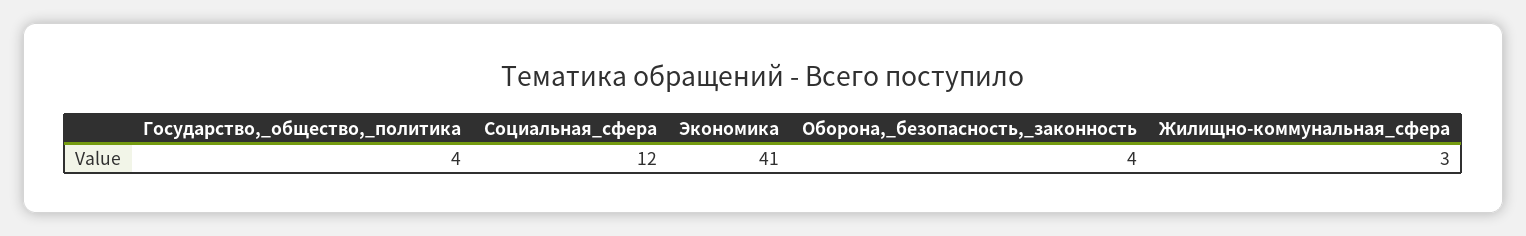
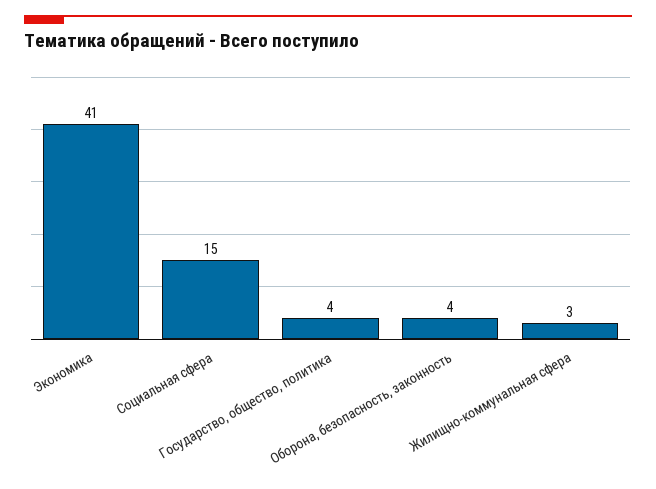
Социальная_сфера: 12 -> 15

